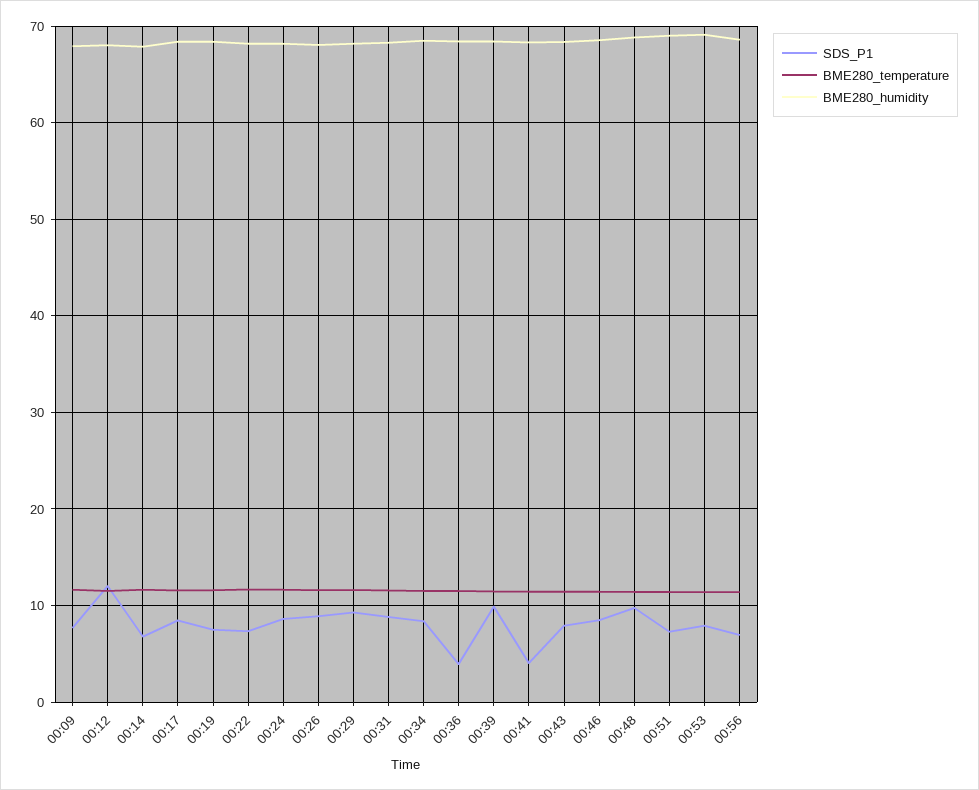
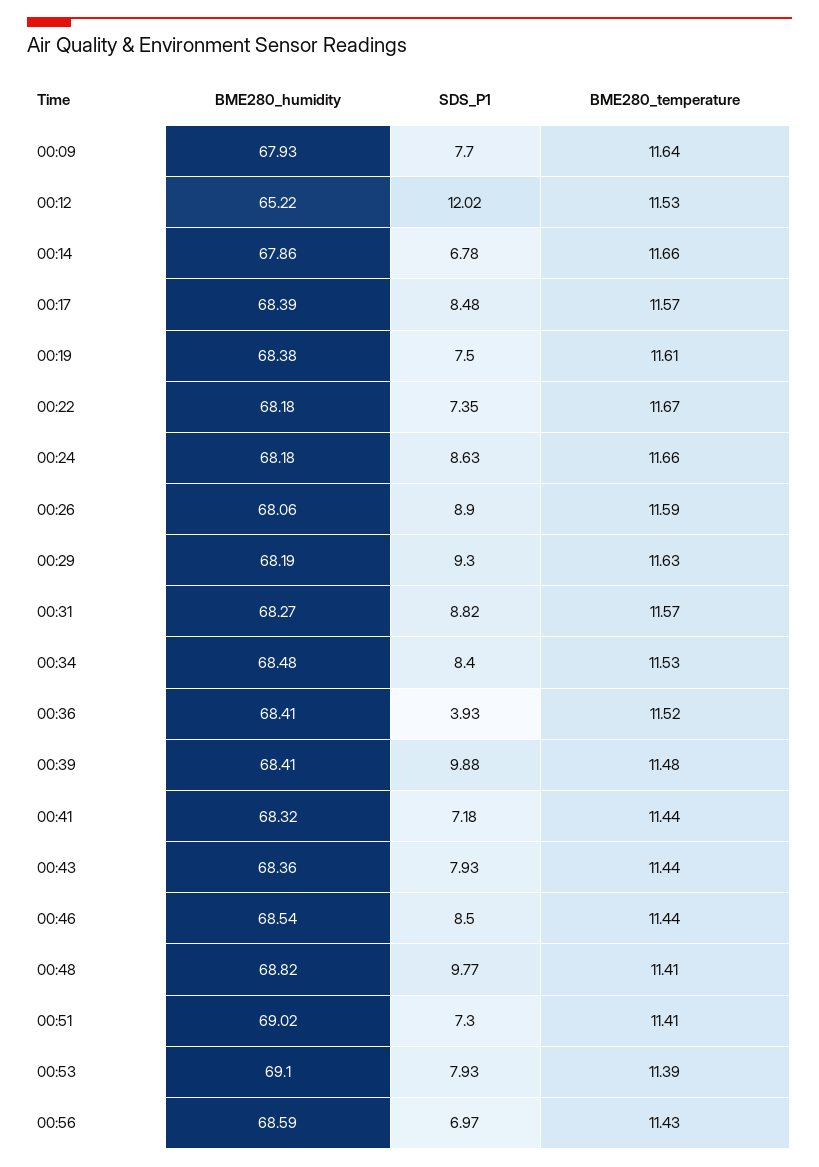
BME280_humidity, 00:12: 68 -> 65.22
SDS_P1, 00:41: 4 -> 7.18

